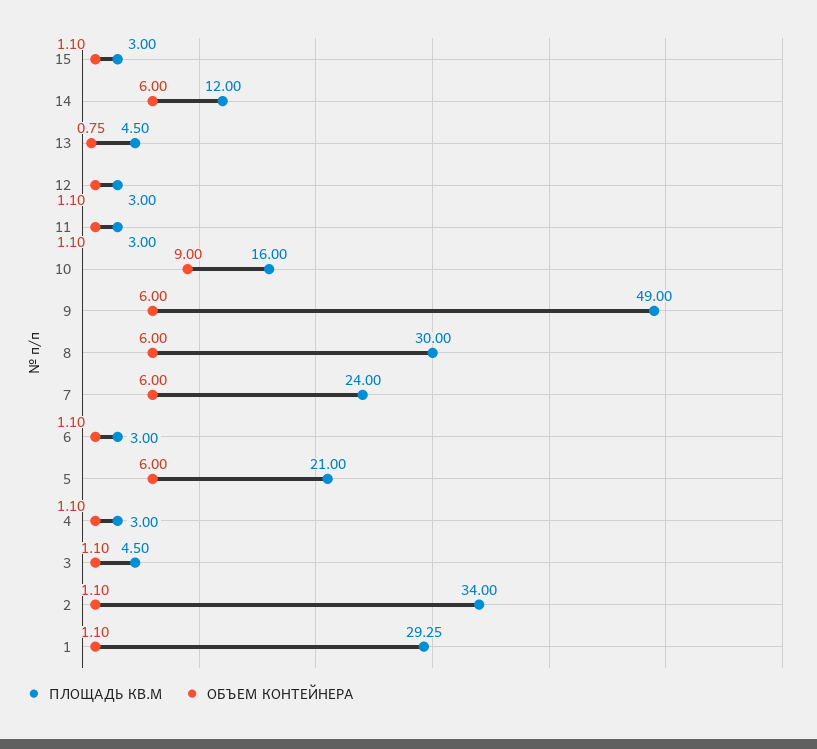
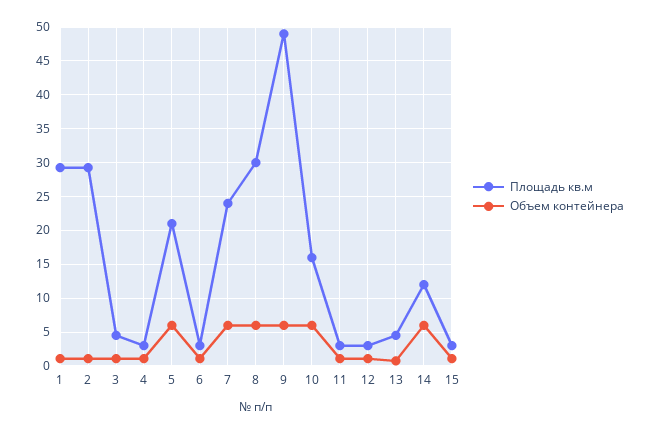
ОБЪЕМ КОНТЕЙНЕРА, 10: 9 -> 6
ПЛОЩАДЬ КВ.М, 2: 34 -> 29

